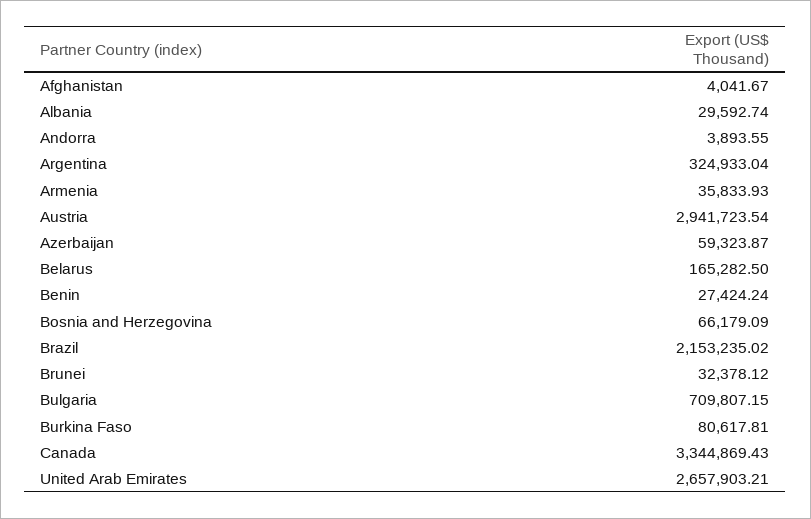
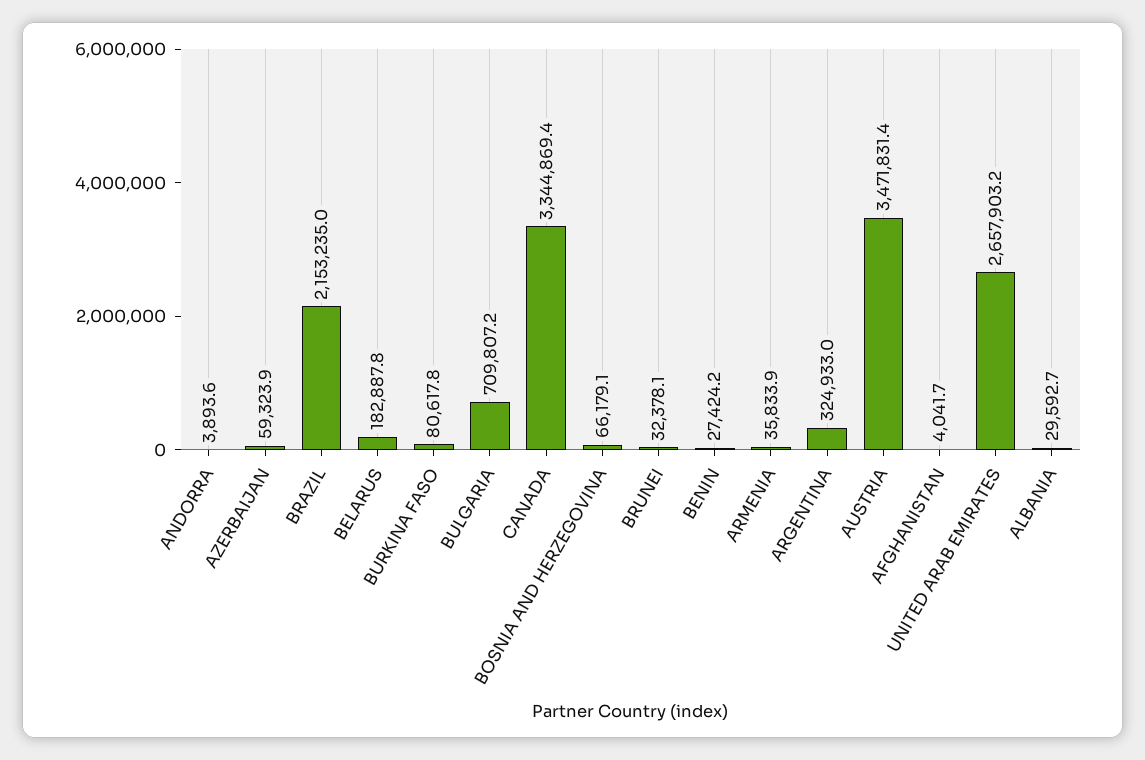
Austria: 2941723.54 -> 3471831.4
Belarus: 165282.5 -> 182887.8

